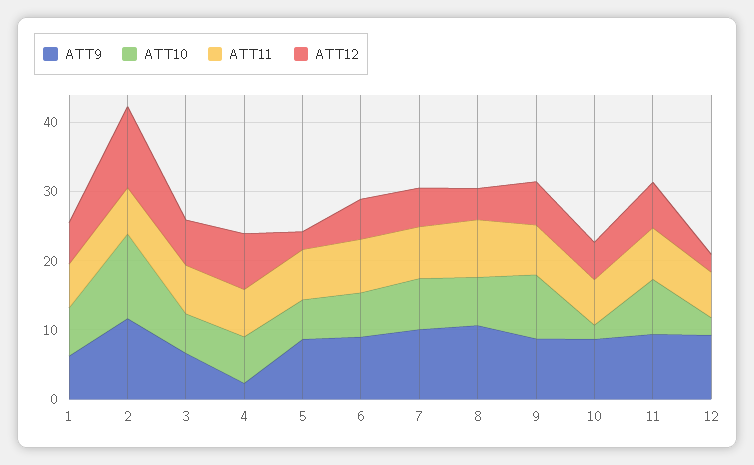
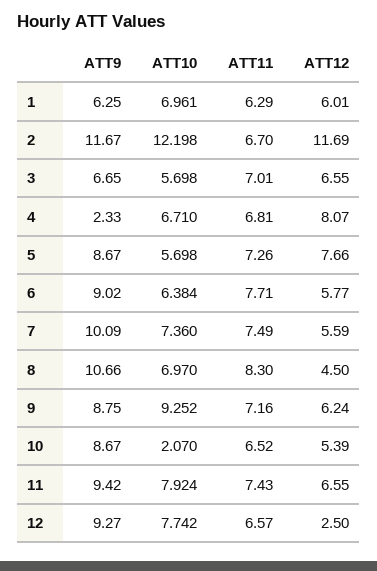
ATT12, 5: 2 -> 7.66
ATT10, 12: 2 -> 7.742

